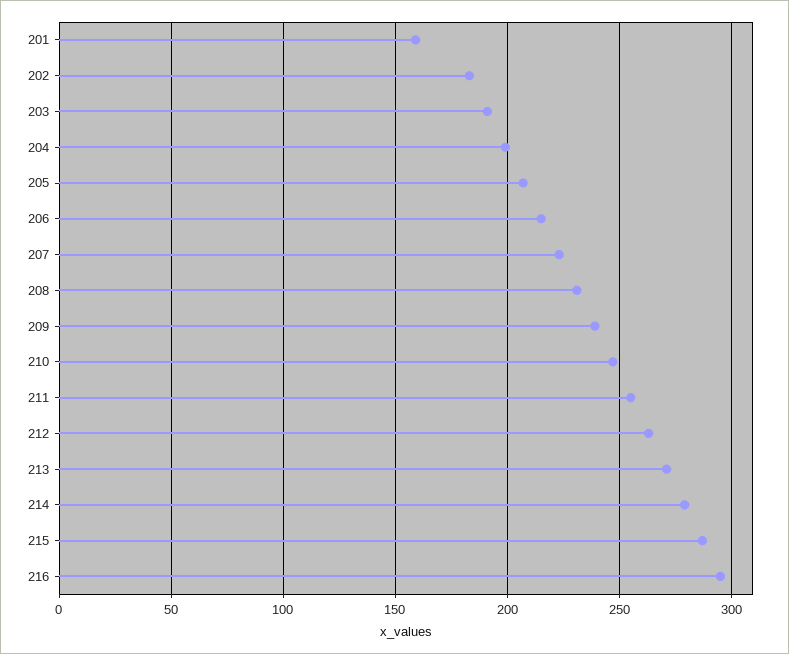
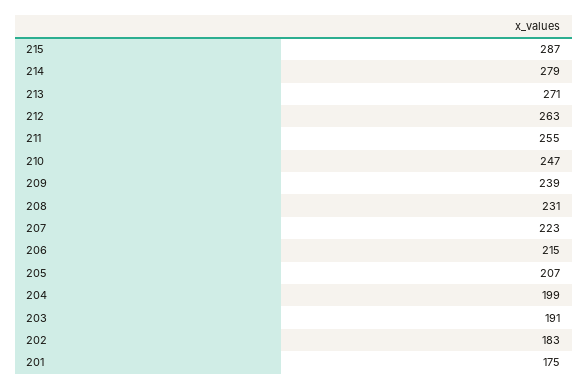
201: 160 -> 175
216: 295 -> none

